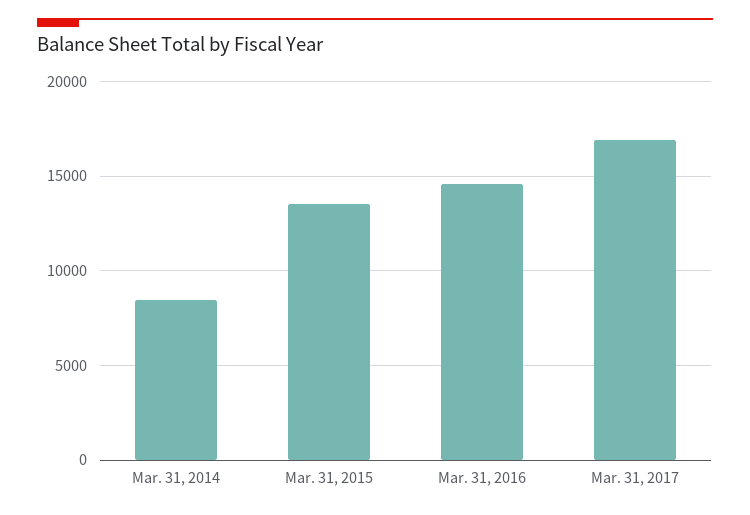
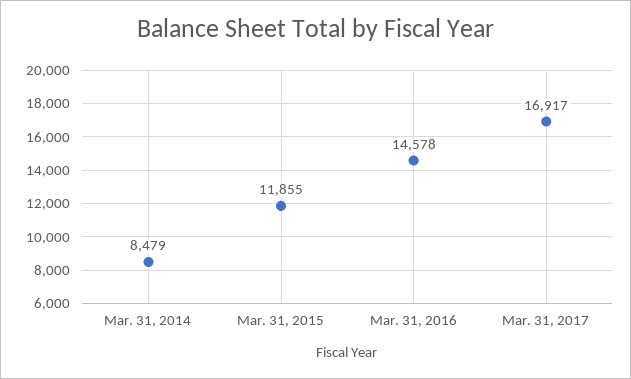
Mar. 31, 2015: 13500 -> 11855

